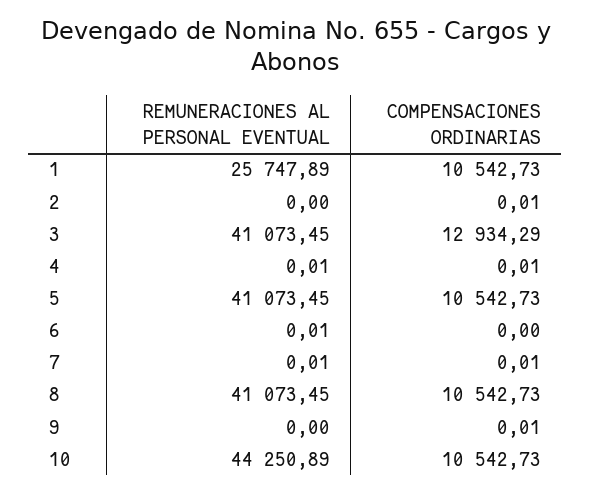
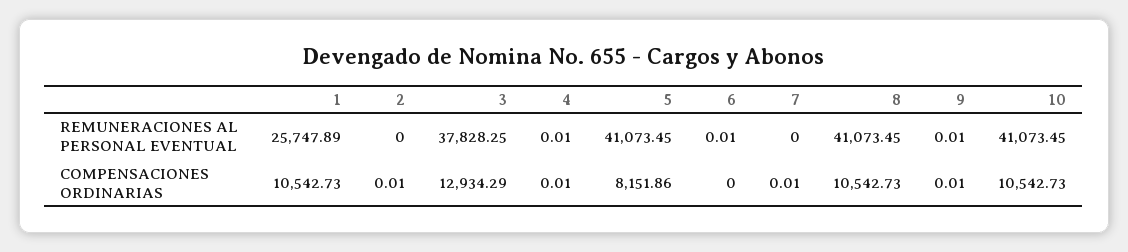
REMUNERACIONES AL PERSONAL EVENTUAL, 3: 41073.45 -> 37828.25
COMPENSACIONES ORDINARIAS, 5: 10542.73 -> 8151.86
REMUNERACIONES AL PERSONAL EVENTUAL, 7: 0.01 -> 0
REMUNERACIONES AL PERSONAL EVENTUAL, 9: 0 -> 0.01
REMUNERACIONES AL PERSONAL EVENTUAL, 10: 44250.89 -> 41073.45

